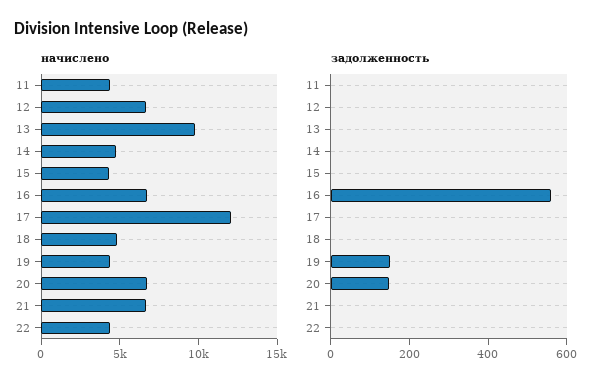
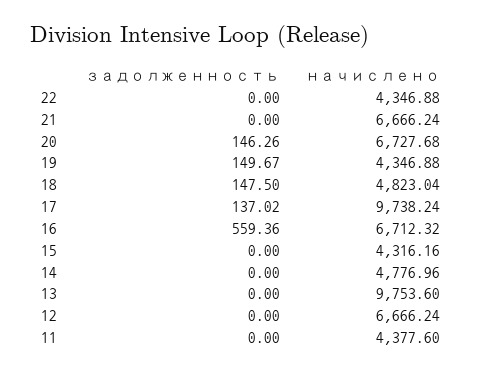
начислено, 17: 12000 -> 9738.24
задолженность, 17: 0 -> 137.02
задолженность, 18: 0 -> 147.5

